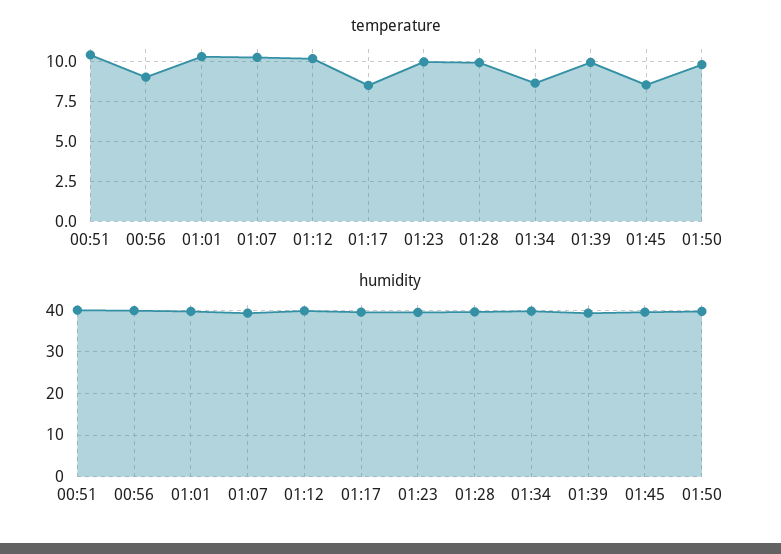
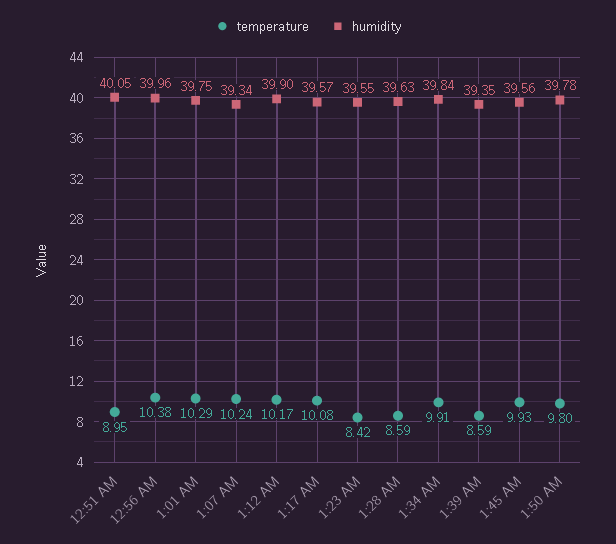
temperature, 00:51: 10.5 -> 8.95
temperature, 00:56: 9 -> 10.38
temperature, 01:17: 8.5 -> 10.08
temperature, 01:23: 10 -> 8.42
temperature, 01:28: 10 -> 8.59
temperature, 01:34: 8.5 -> 9.91
temperature, 01:39: 10 -> 8.59
temperature, 01:45: 8.5 -> 9.93

